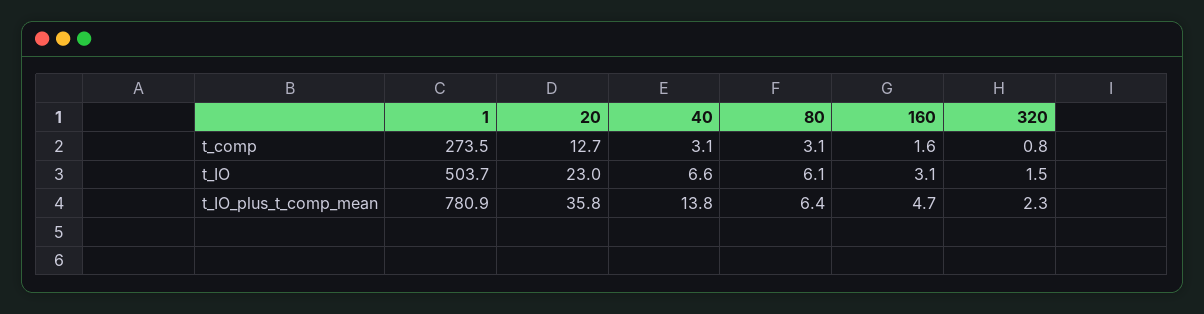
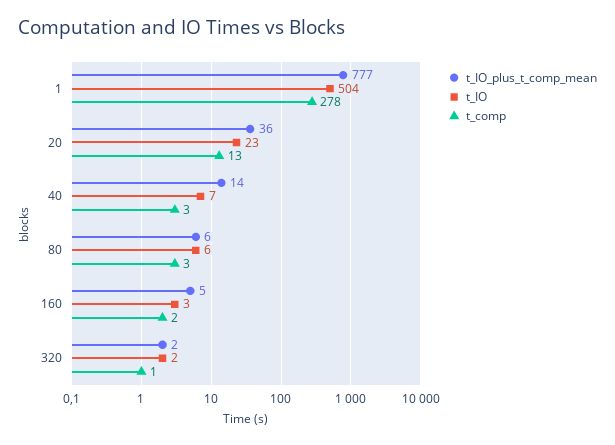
t_comp, 1: 273.5 -> 278
t_IO_plus_t_comp_mean, 1: 780.9 -> 777

